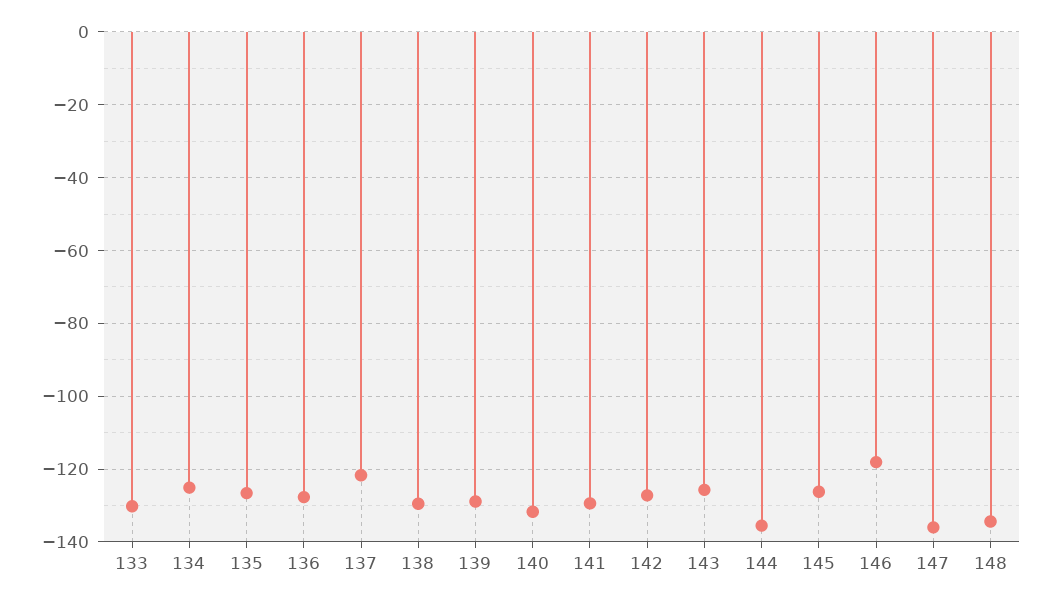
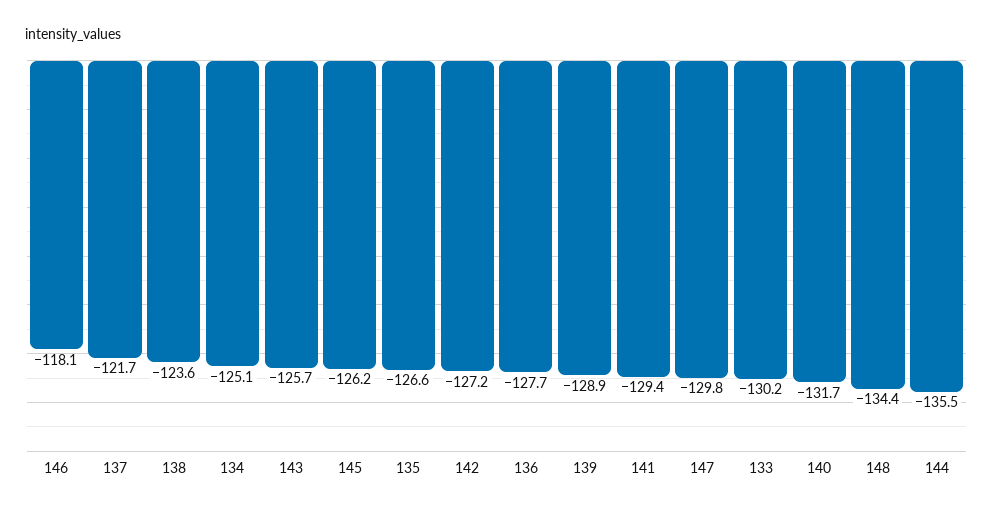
138: -130 -> -123.6
147: -136 -> -129.8

